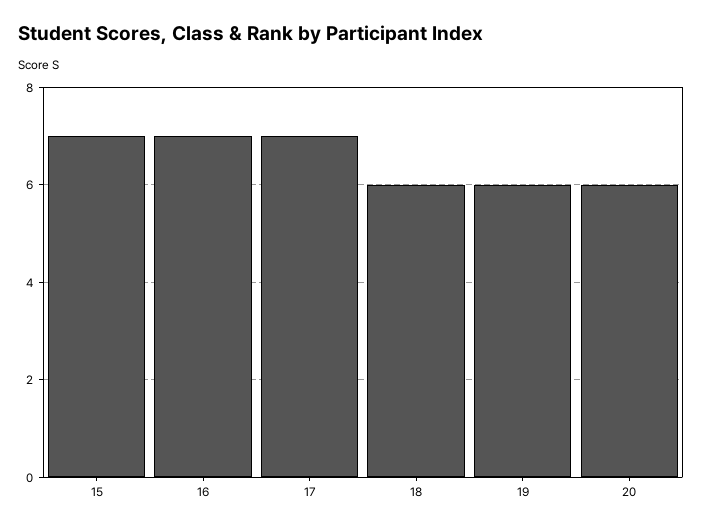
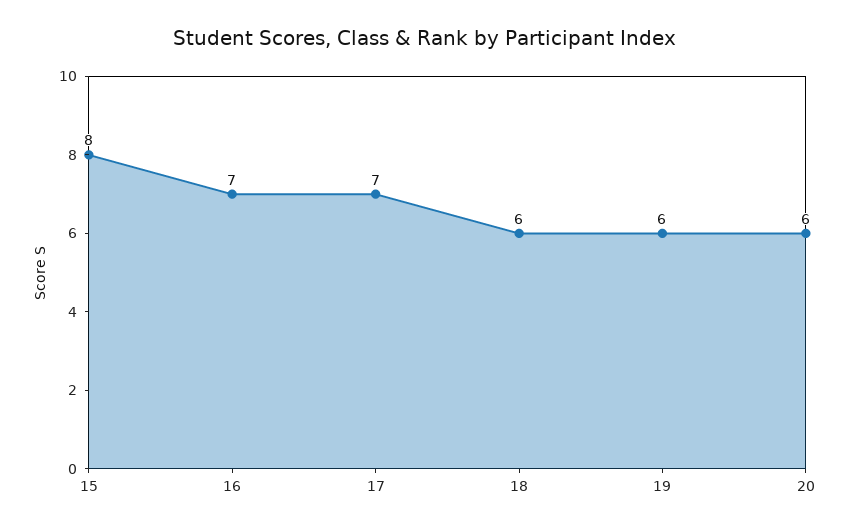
15: 7 -> 8

